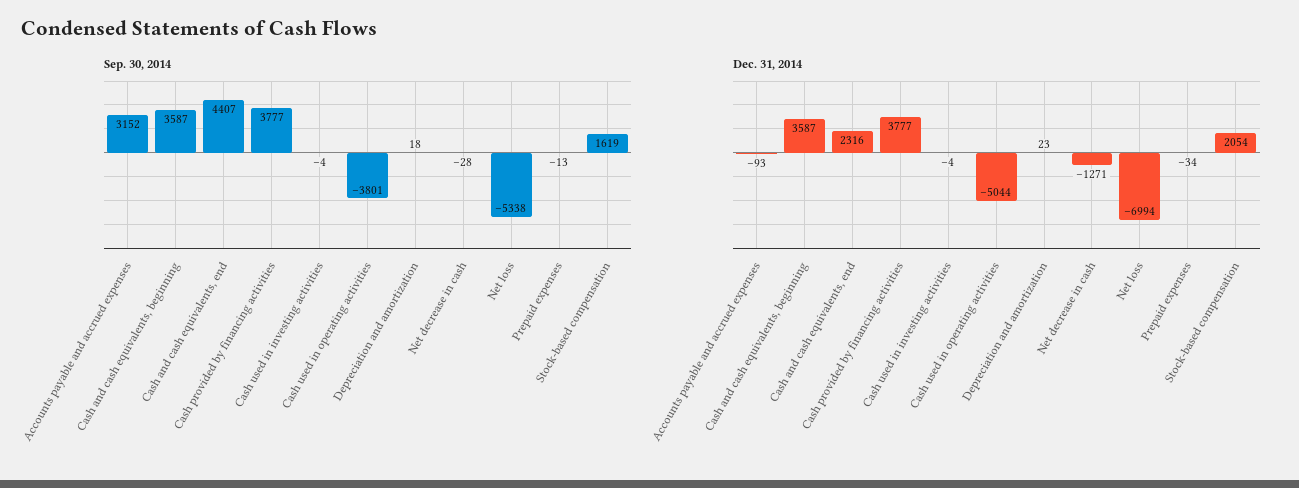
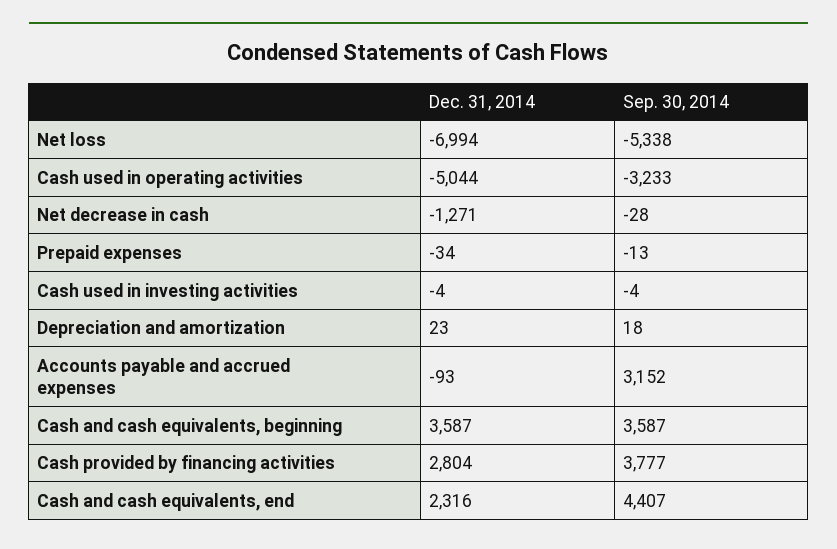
Sep. 30, 2014, Cash used in operating activities: -3801 -> -3233
Sep. 30, 2014, Stock-based compensation: 1619 -> none
Dec. 31, 2014, Cash provided by financing activities: 3777 -> 2804
Dec. 31, 2014, Stock-based compensation: 2054 -> none

